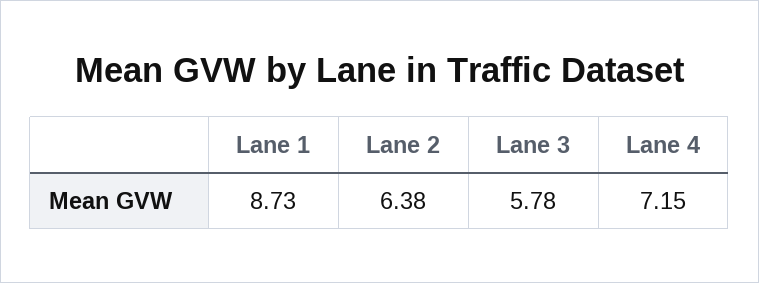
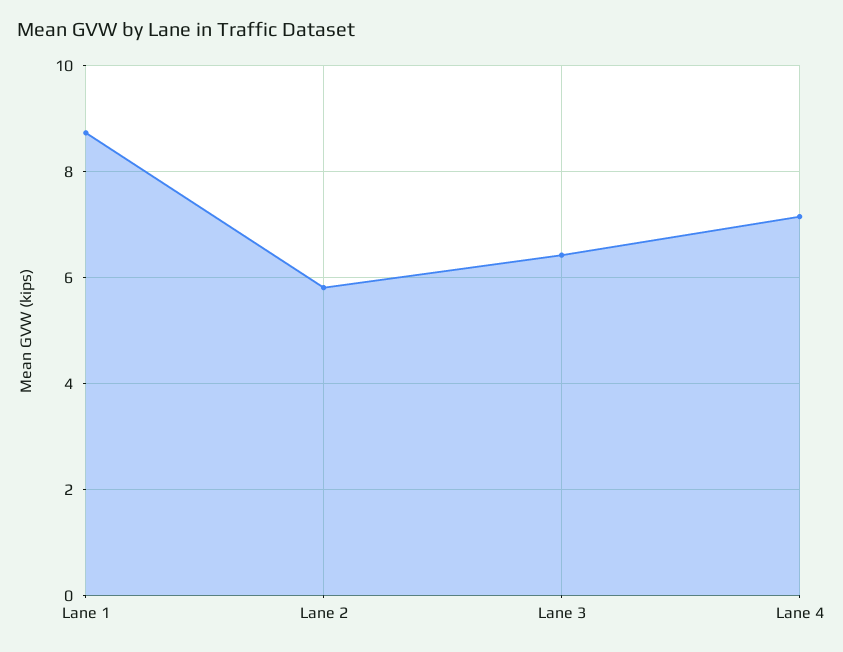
Lane 2: 6.38 -> 5.8
Lane 3: 5.78 -> 6.4

